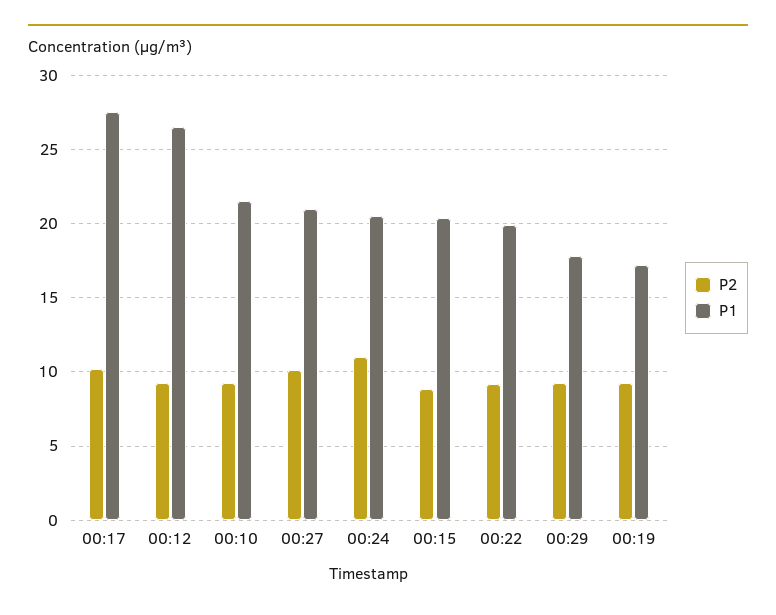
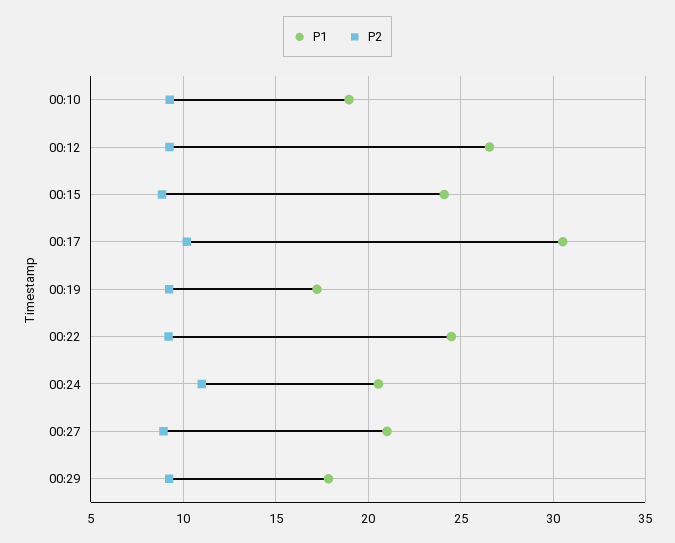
P1, 00:17: 27.5 -> 30.5
P1, 00:10: 21.5 -> 19
P2, 00:27: 10 -> 9
P1, 00:15: 20.5 -> 24
P1, 00:22: 20 -> 24.5

